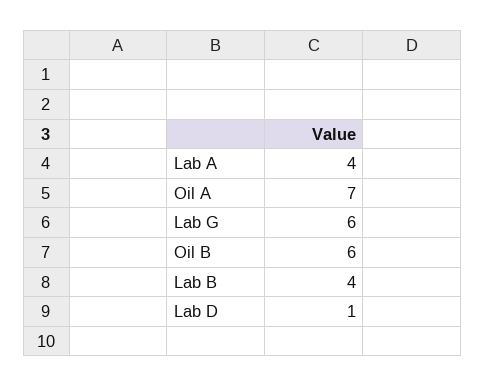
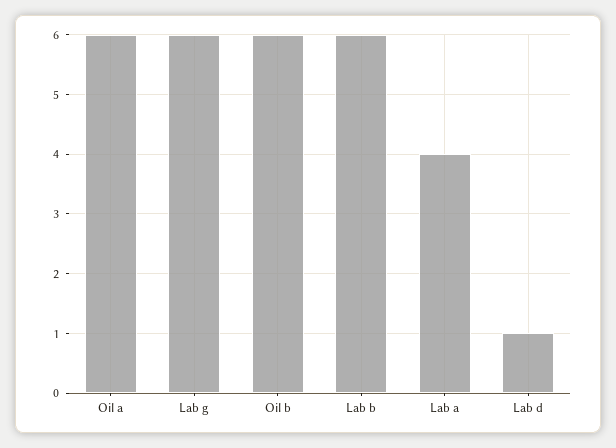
Oil A: 7 -> 6
Lab B: 4 -> 6

